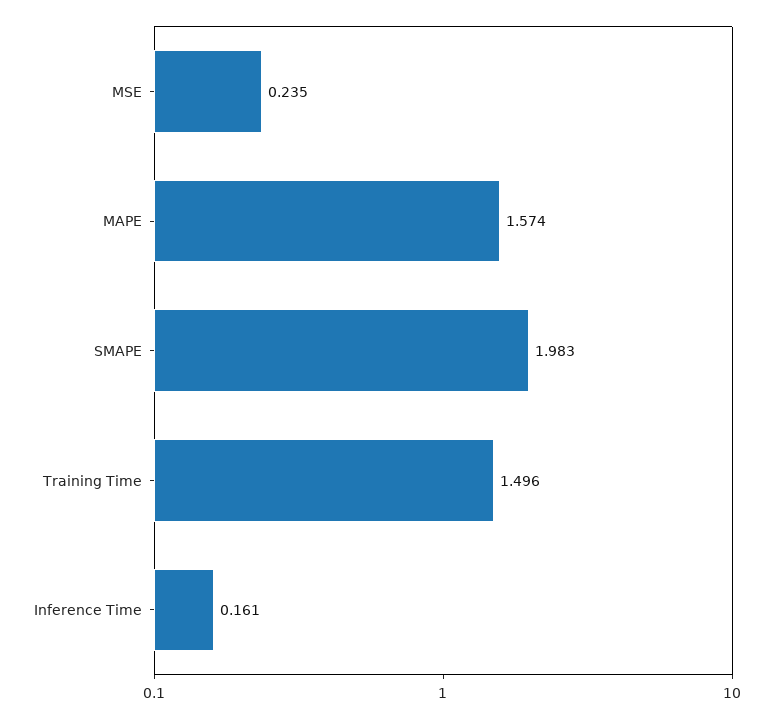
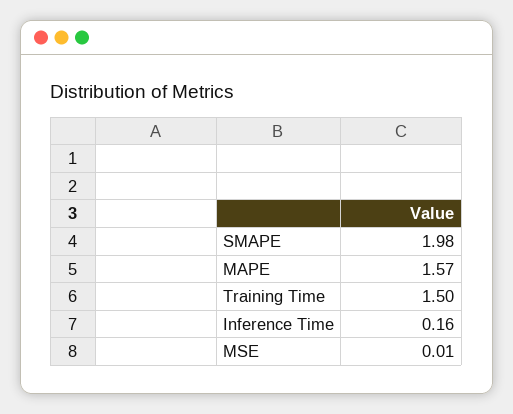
MSE: 0.235 -> 0.01

